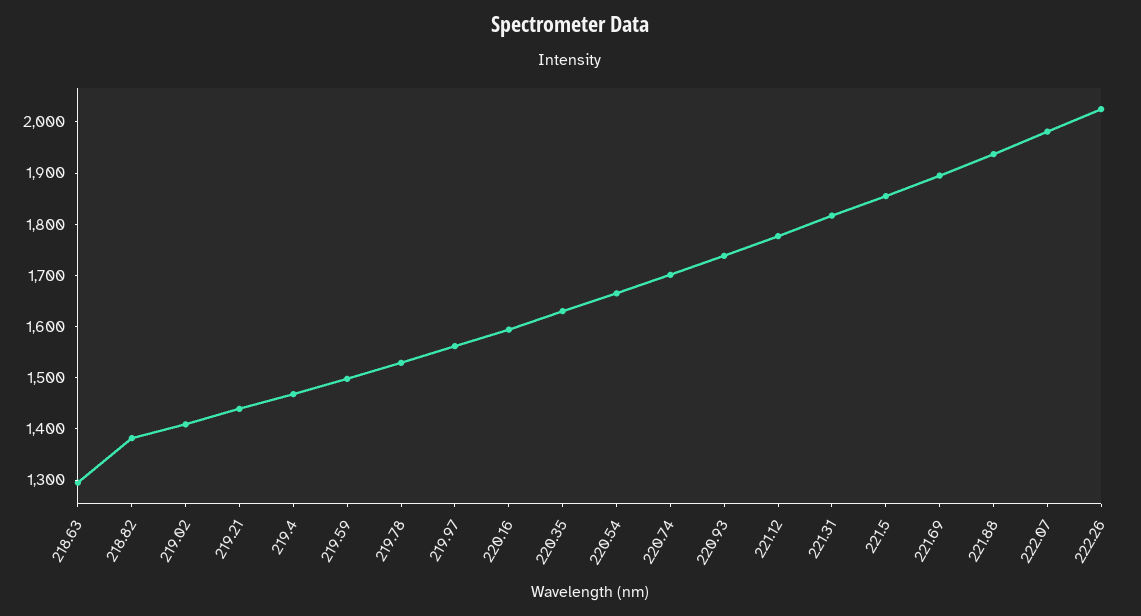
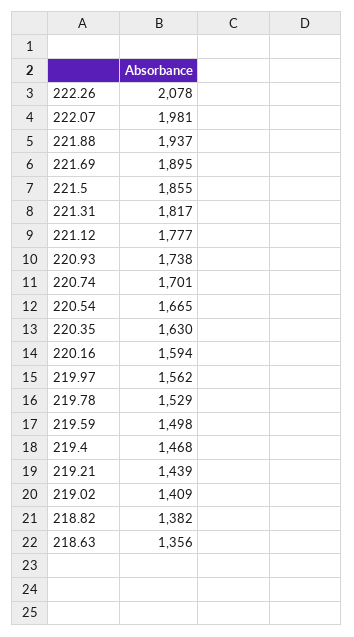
218.63: 1300 -> 1356
222.26: 2020 -> 2078

